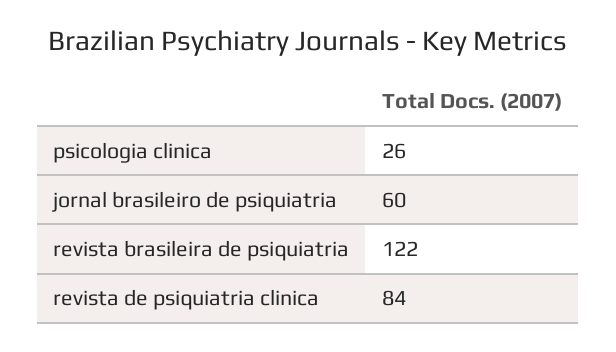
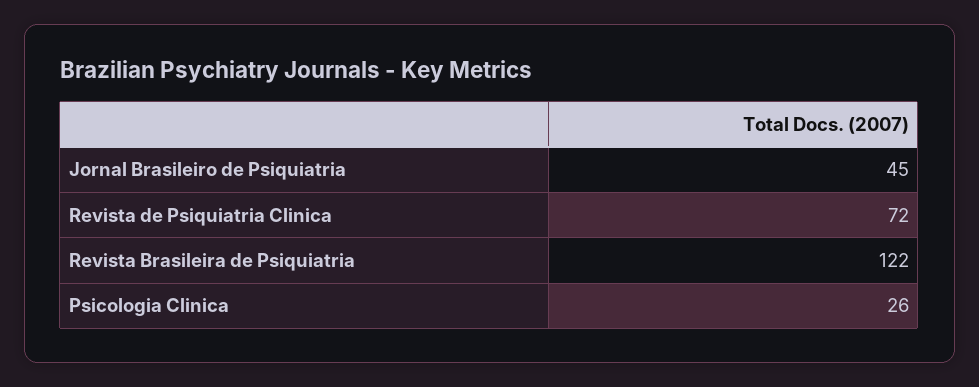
jornal brasileiro de psiquiatria: 60 -> 45
revista de psiquiatria clinica: 84 -> 72

